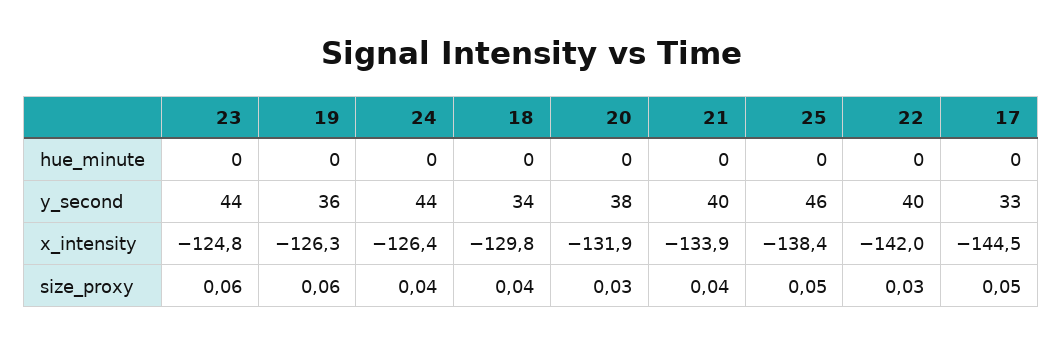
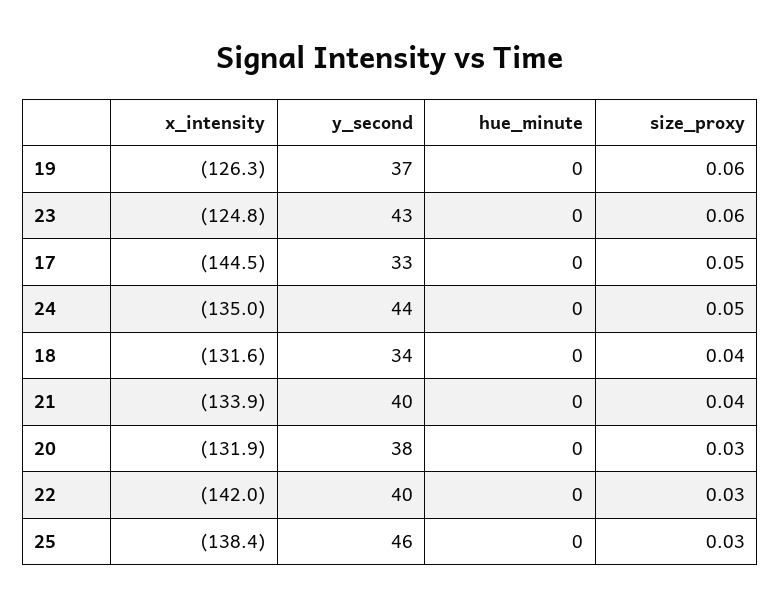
23, y_second: 44 -> 43
19, y_second: 36 -> 37
24, x_intensity: -126.4 -> -135
18, x_intensity: -129.8 -> -131.6
24, size_proxy: 0.04 -> 0.05
25, size_proxy: 0.05 -> 0.03

